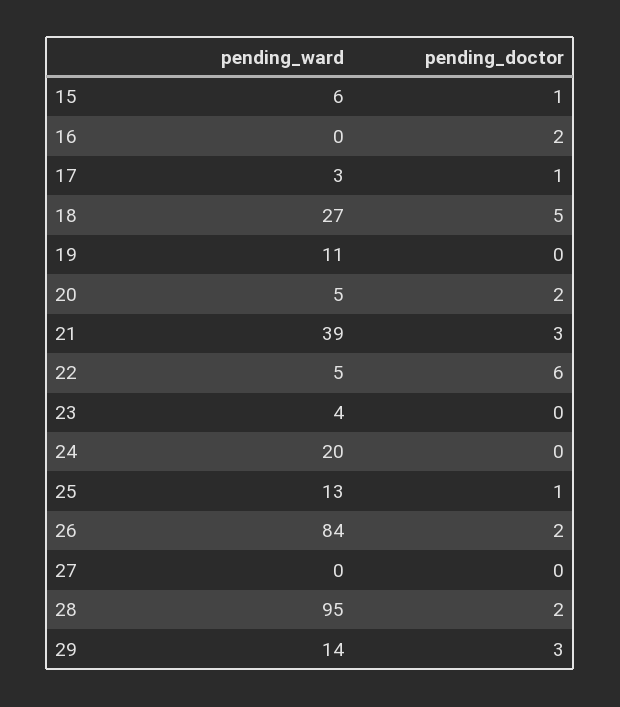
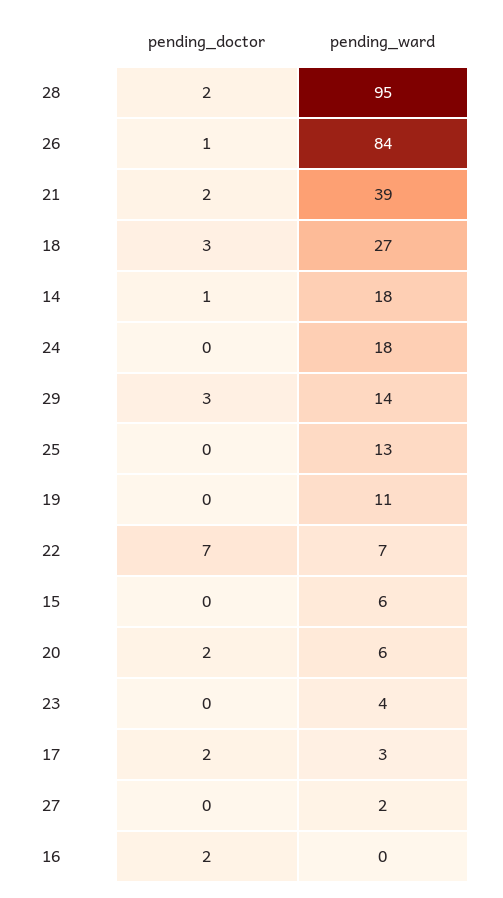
pending_doctor, 15: 1 -> 0
pending_doctor, 17: 1 -> 2
pending_doctor, 18: 5 -> 3
pending_ward, 20: 5 -> 6
pending_doctor, 21: 3 -> 2
pending_ward, 22: 5 -> 7
pending_doctor, 22: 6 -> 7
pending_ward, 24: 20 -> 18
pending_doctor, 25: 1 -> 0
pending_doctor, 26: 2 -> 1
pending_ward, 27: 0 -> 2
pending_doctor, 14: none -> 1
pending_ward, 14: none -> 18

